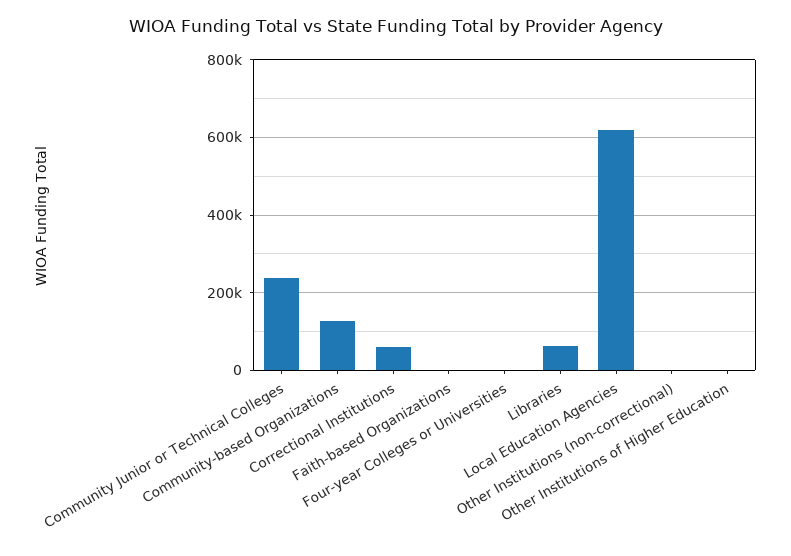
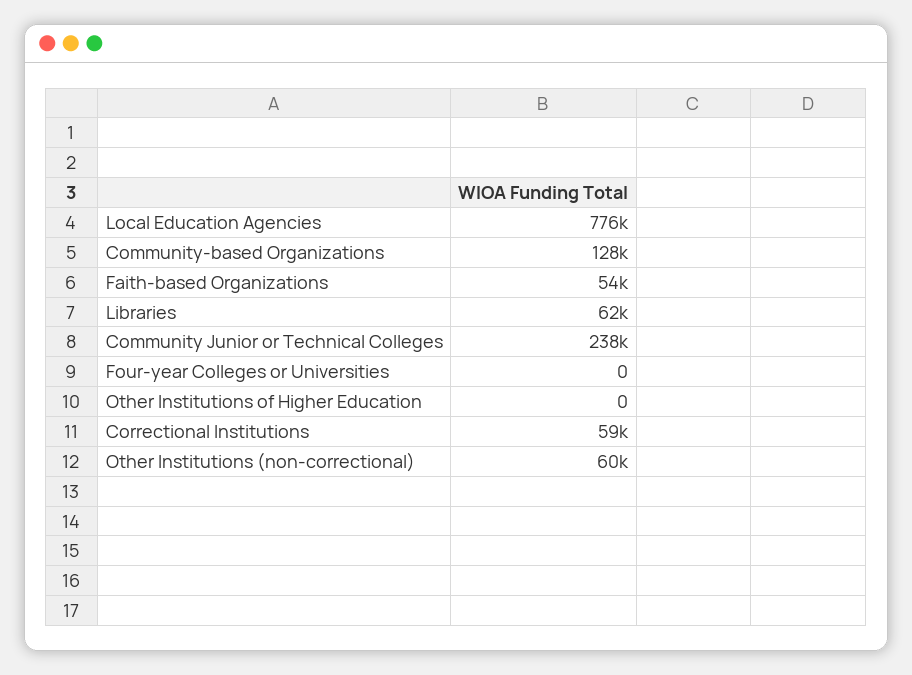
Faith-based Organizations: 0 -> 54000
Local Education Agencies: 620000 -> 776000
Other Institutions (non-correctional): 0 -> 60000

